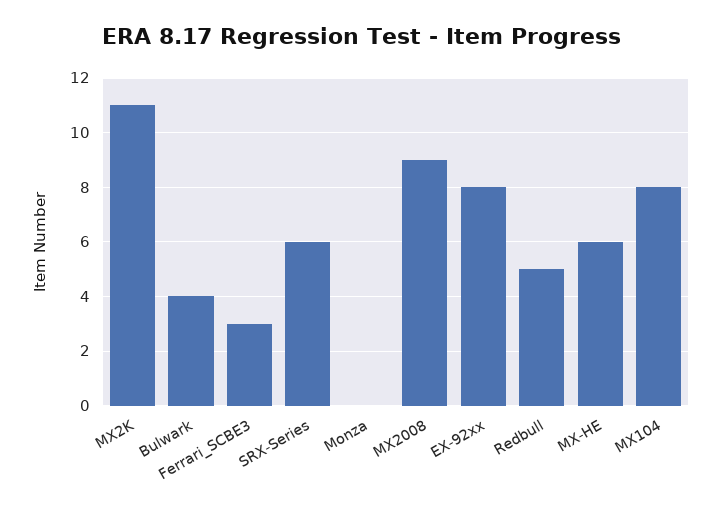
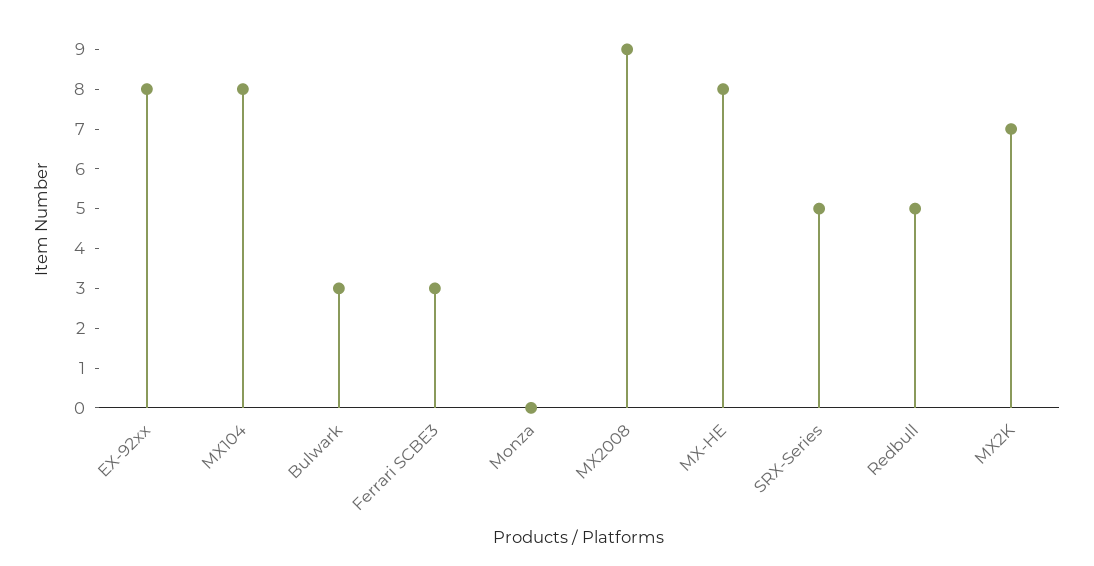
MX2K: 11 -> 7
Bulwark: 4 -> 3
SRX-Series: 6 -> 5
MX-HE: 6 -> 8

